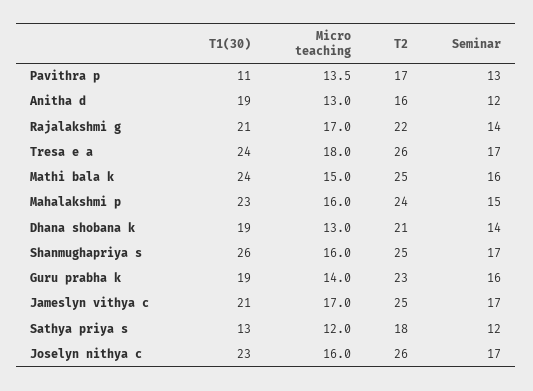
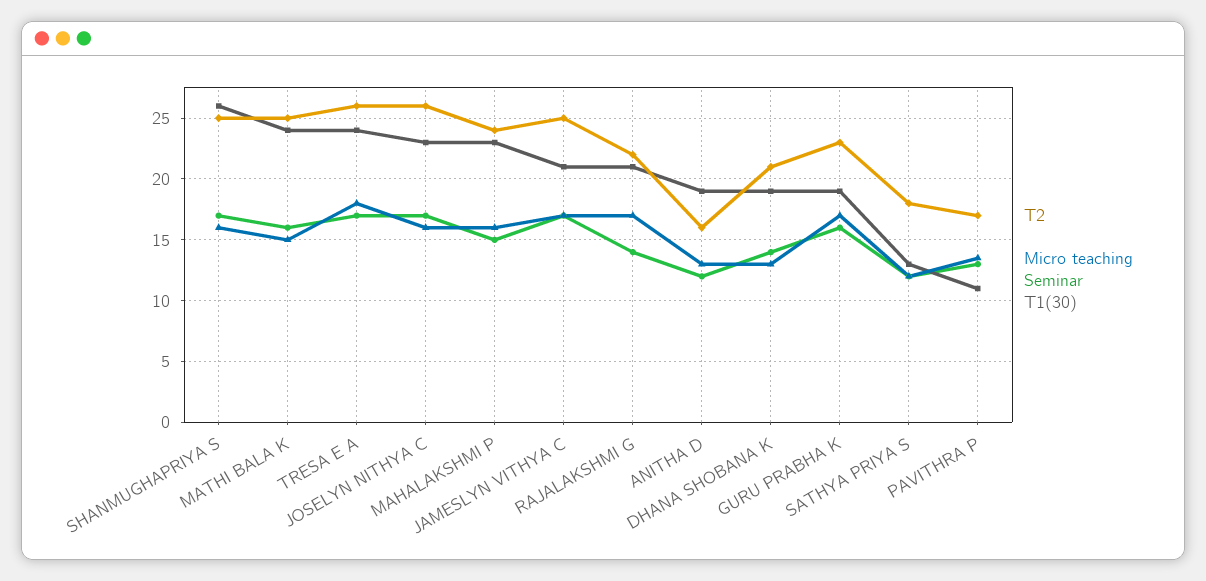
Micro teaching, Guru prabha k: 14 -> 17

